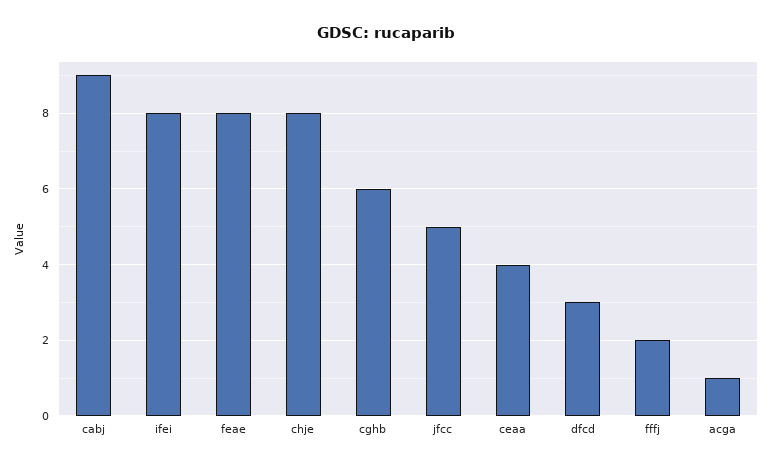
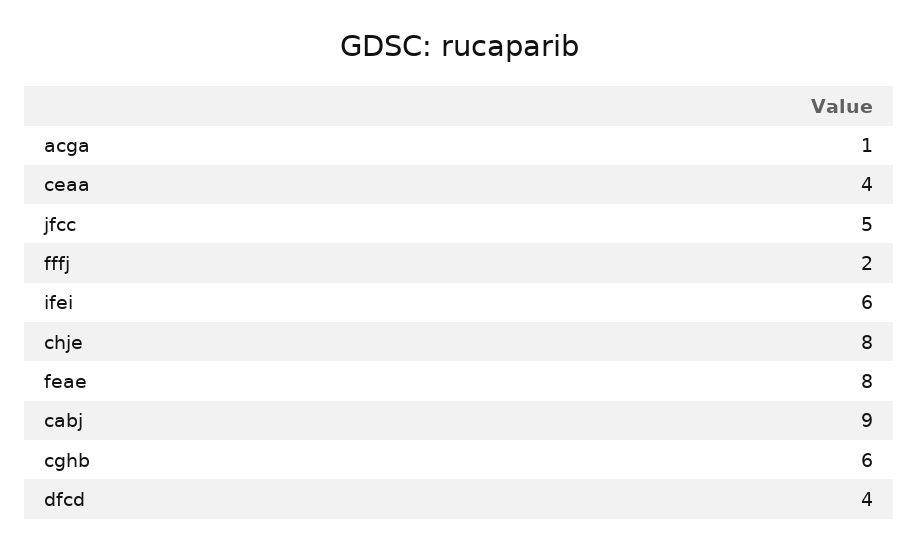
ifei: 8 -> 6
dfcd: 3 -> 4

